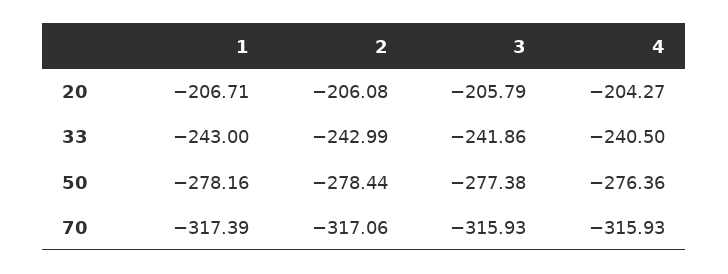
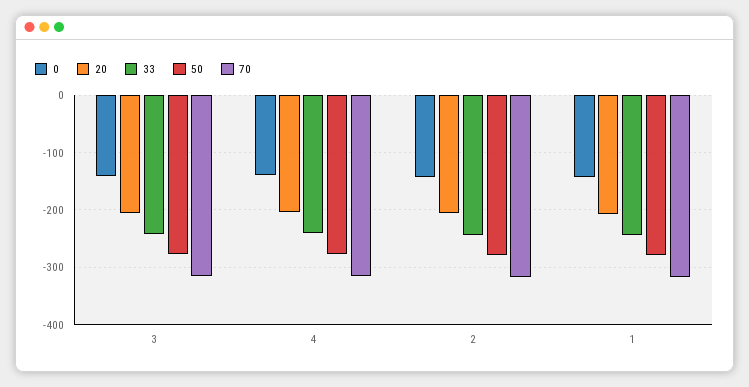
0, 3: none -> -140
0, 4: none -> -140
0, 2: none -> -140
0, 1: none -> -140

